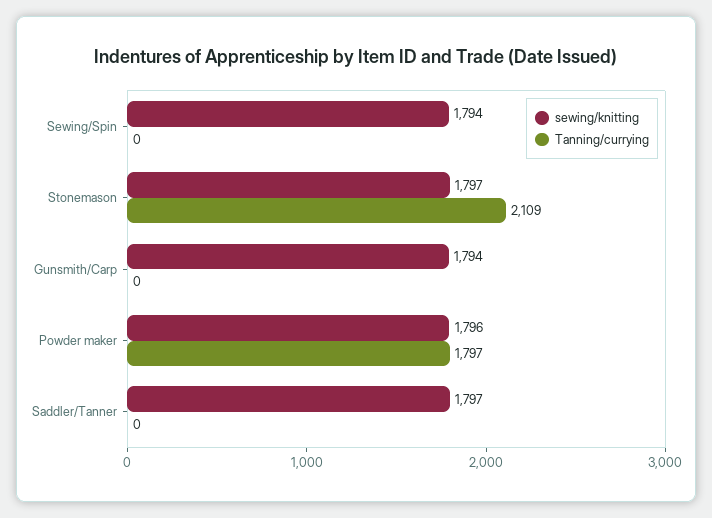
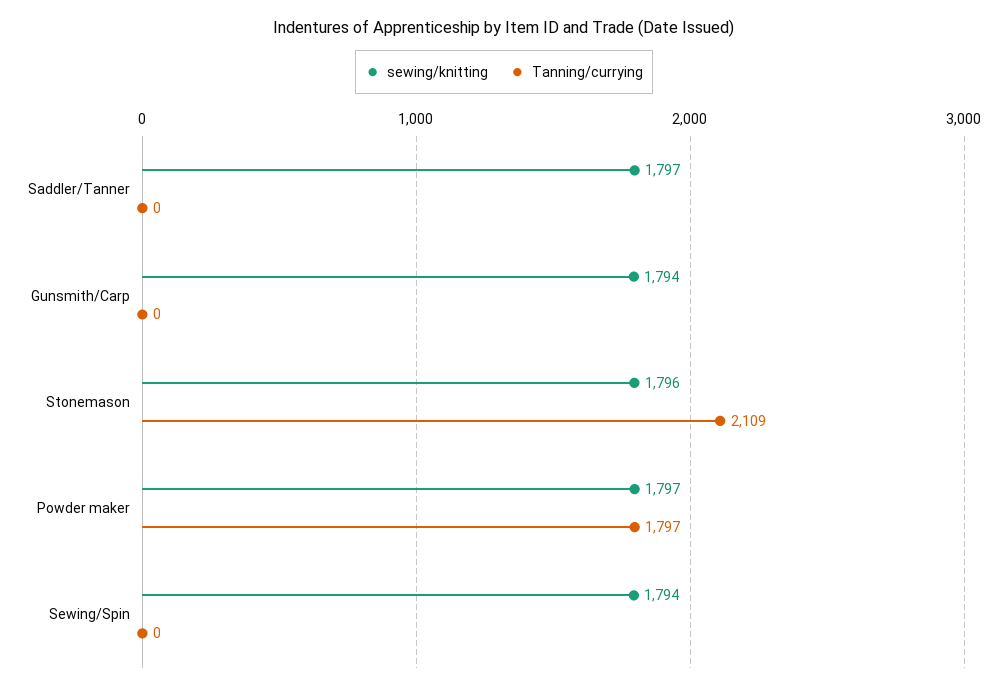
sewing/knitting, Stonemason: 1797 -> 1796
sewing/knitting, Powder maker: 1796 -> 1797

